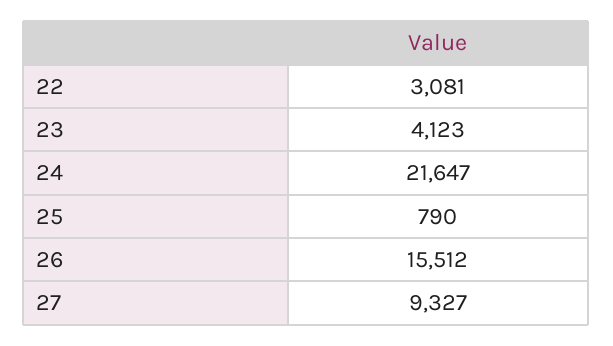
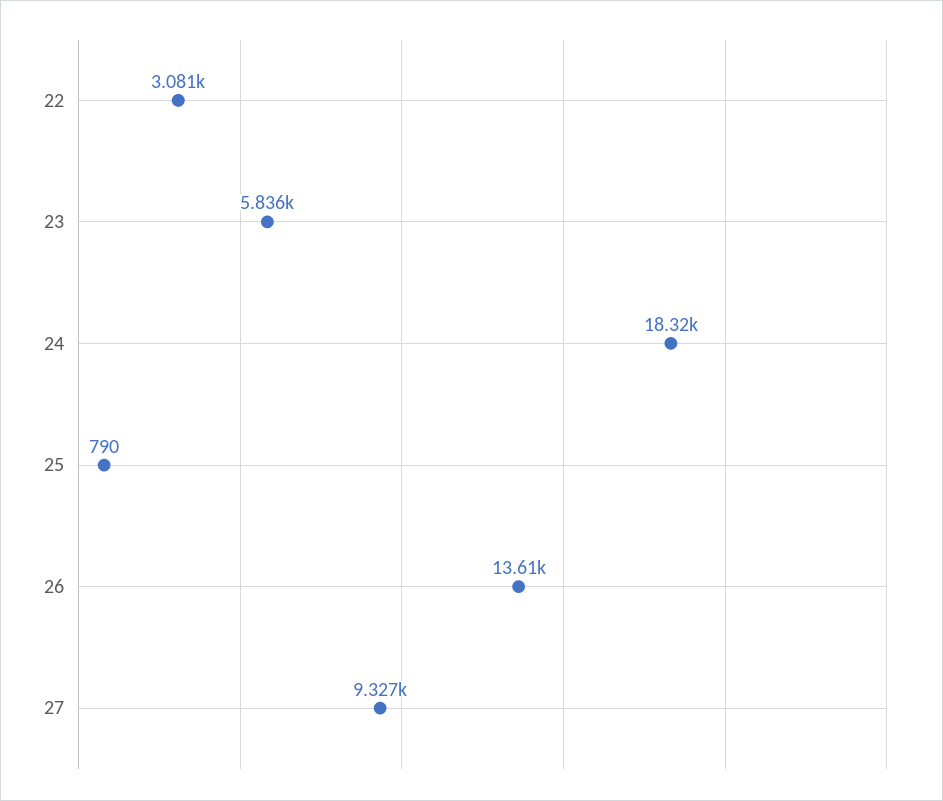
23: 4123 -> 5836
24: 21647 -> 18320
26: 15512 -> 13610

